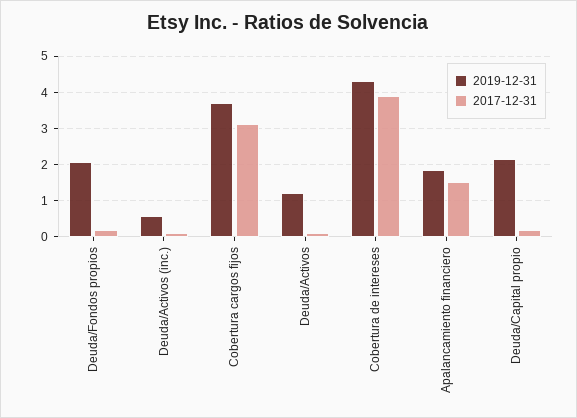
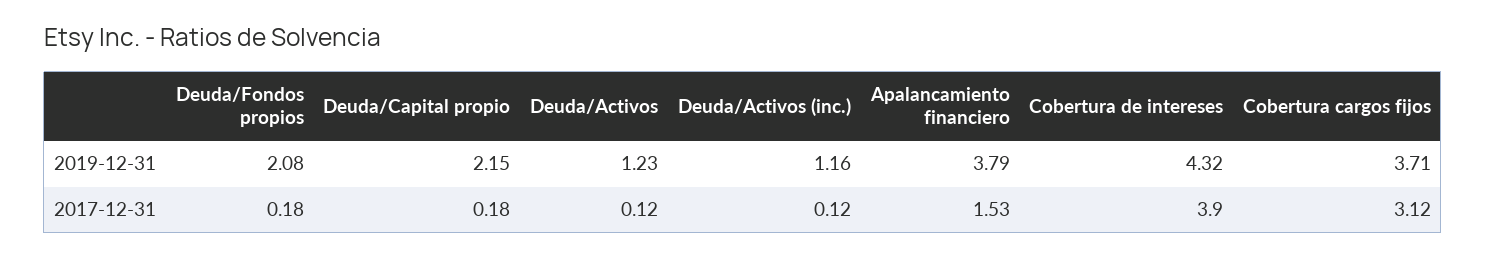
2019-12-31, Deuda/Activos (inc.): 0.6 -> 1.16
2019-12-31, Apalancamiento financiero: 1.8 -> 3.79

